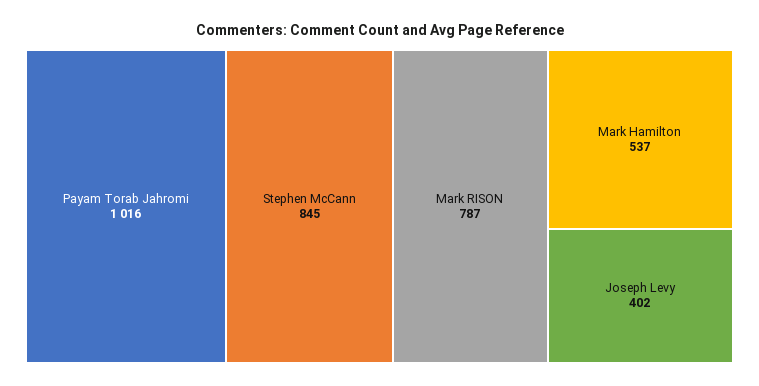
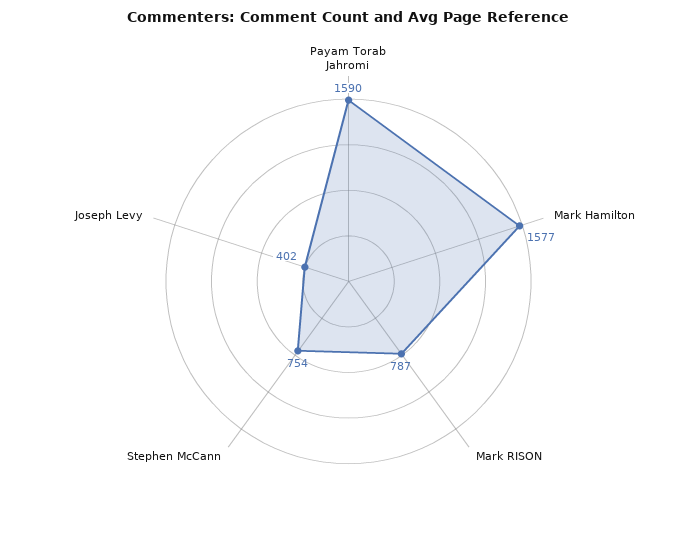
Payam Torab Jahromi: 1016 -> 1590
Stephen McCann: 845 -> 754
Mark Hamilton: 537 -> 1577

